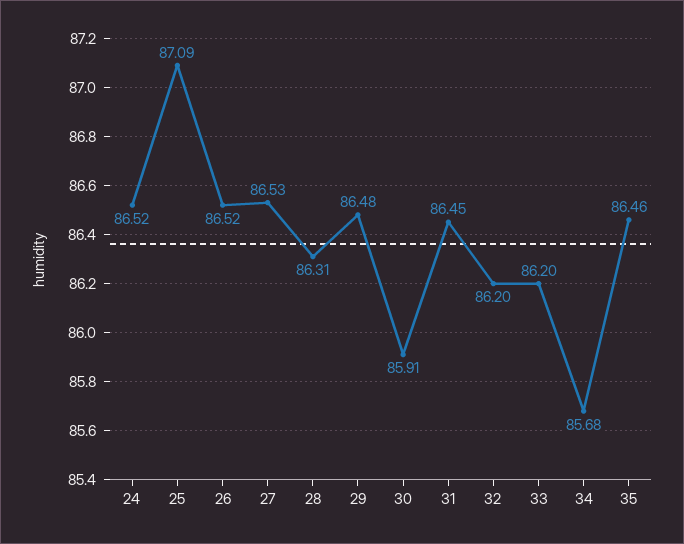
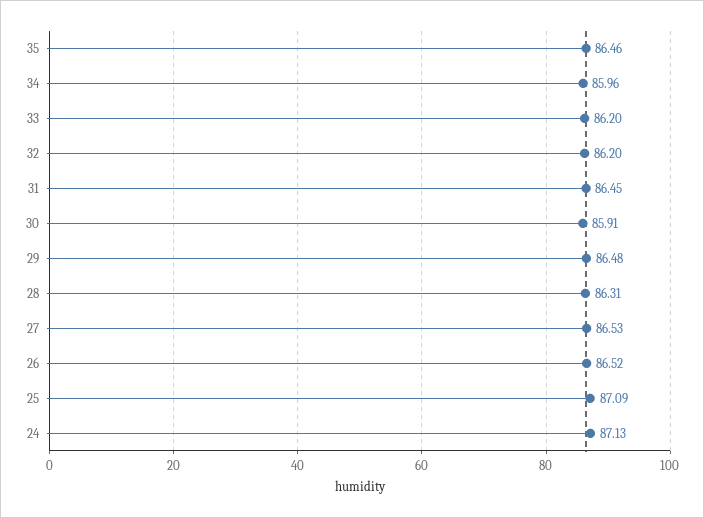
24: 86.52 -> 87.13
34: 85.68 -> 85.96

